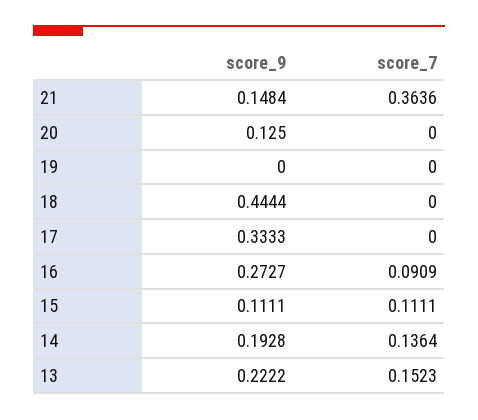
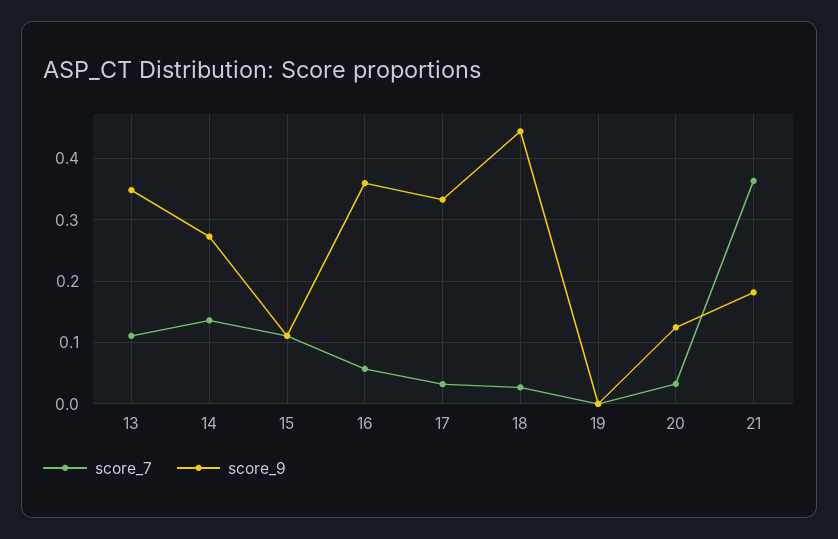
score_9, 21: 0.1484 -> 0.18
score_7, 20: 0 -> 0.03
score_7, 18: 0 -> 0.03
score_7, 17: 0 -> 0.03
score_9, 16: 0.2727 -> 0.36
score_7, 16: 0.0909 -> 0.06
score_9, 14: 0.1928 -> 0.27
score_9, 13: 0.2222 -> 0.35
score_7, 13: 0.1523 -> 0.11

